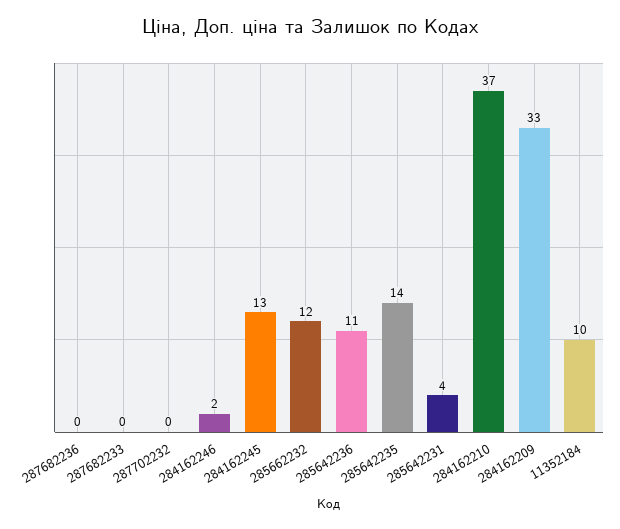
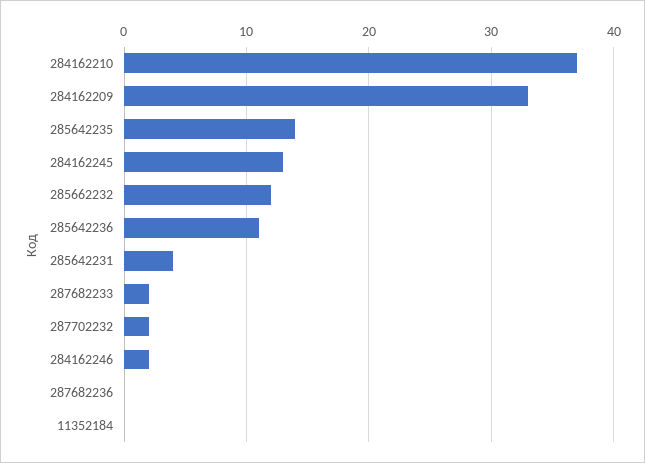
287682233: 0 -> 2
287702232: 0 -> 2
11352184: 10 -> 0

